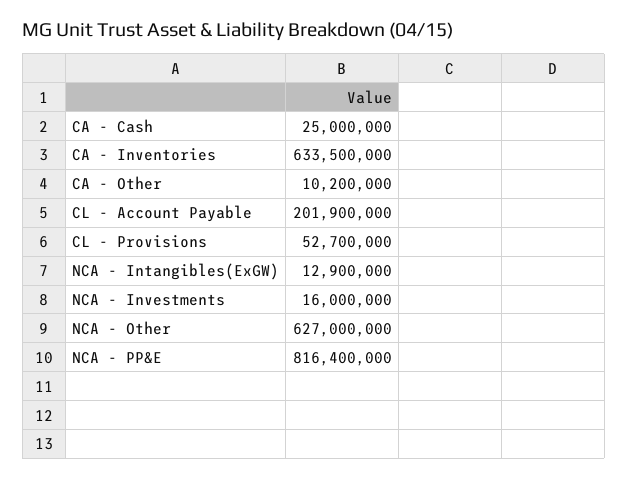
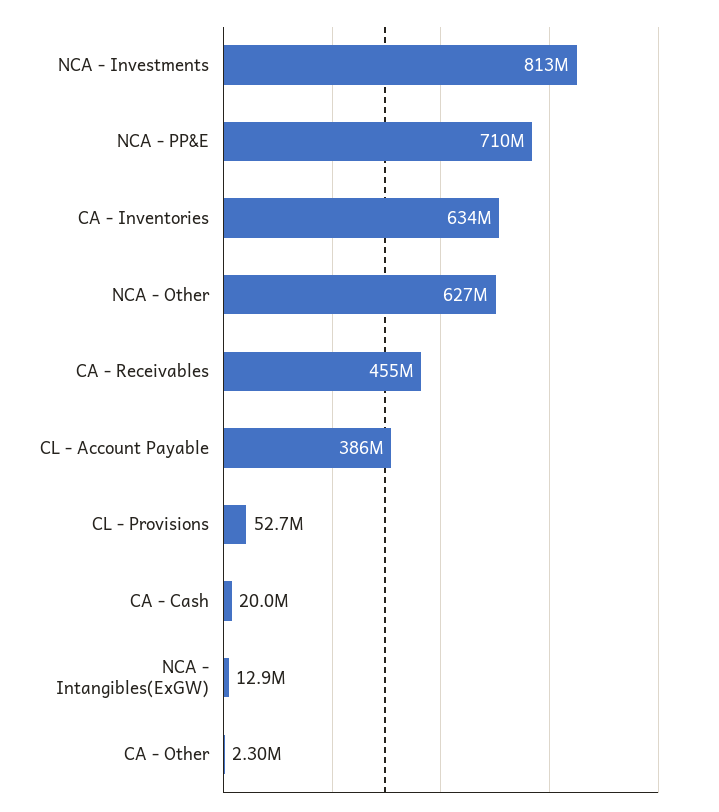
CA - Cash: 25000000 -> 20000000
CA - Other: 10200000 -> 2300000
CL - Account Payable: 201900000 -> 386000000
NCA - Investments: 16000000 -> 813000000
NCA - PP&E: 816400000 -> 710000000
CA - Receivables: none -> 455000000

